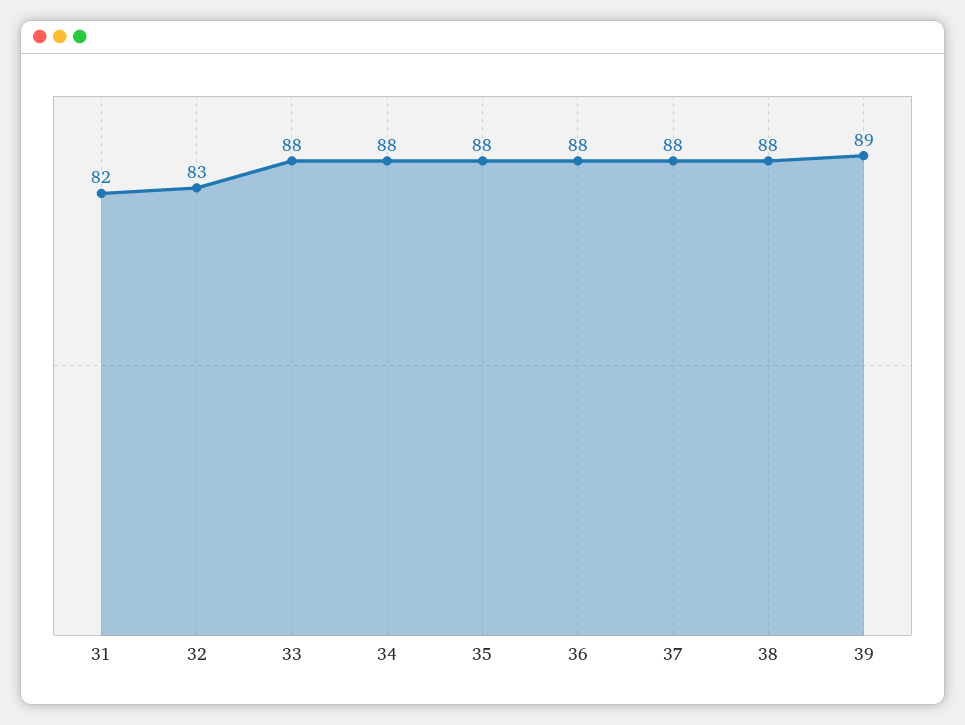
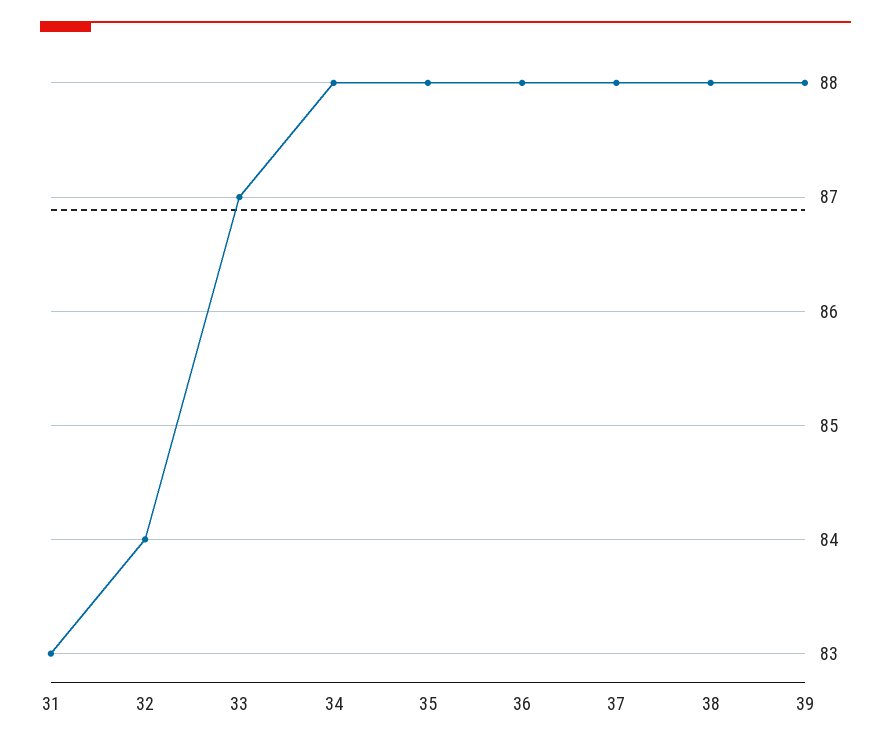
31: 82 -> 83
32: 83 -> 84
33: 88 -> 87
39: 89 -> 88

